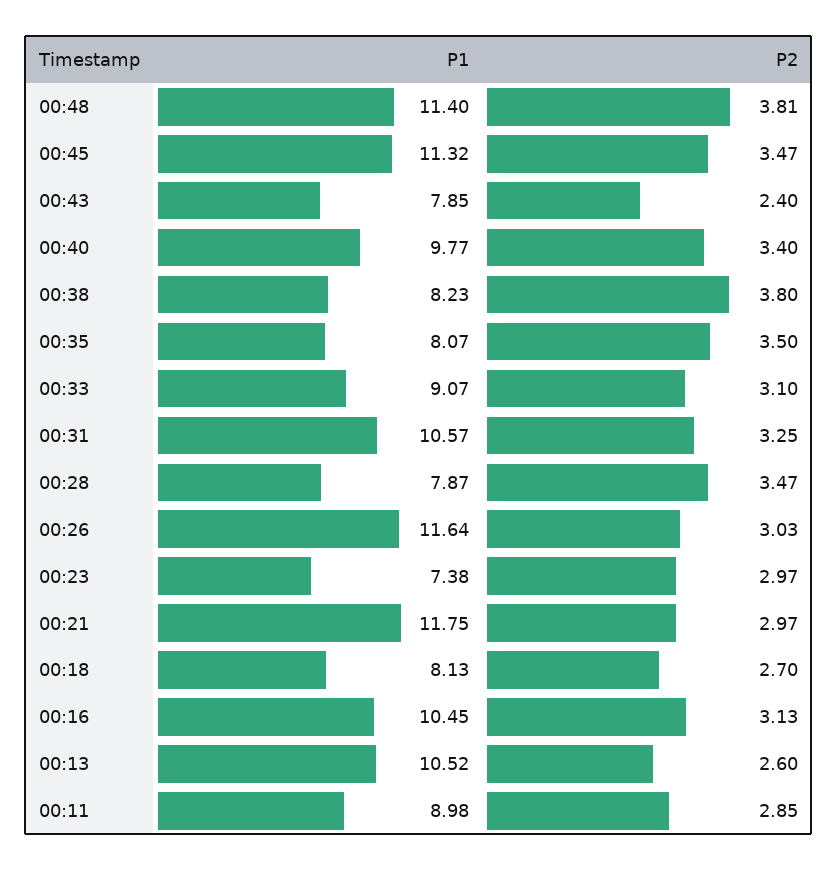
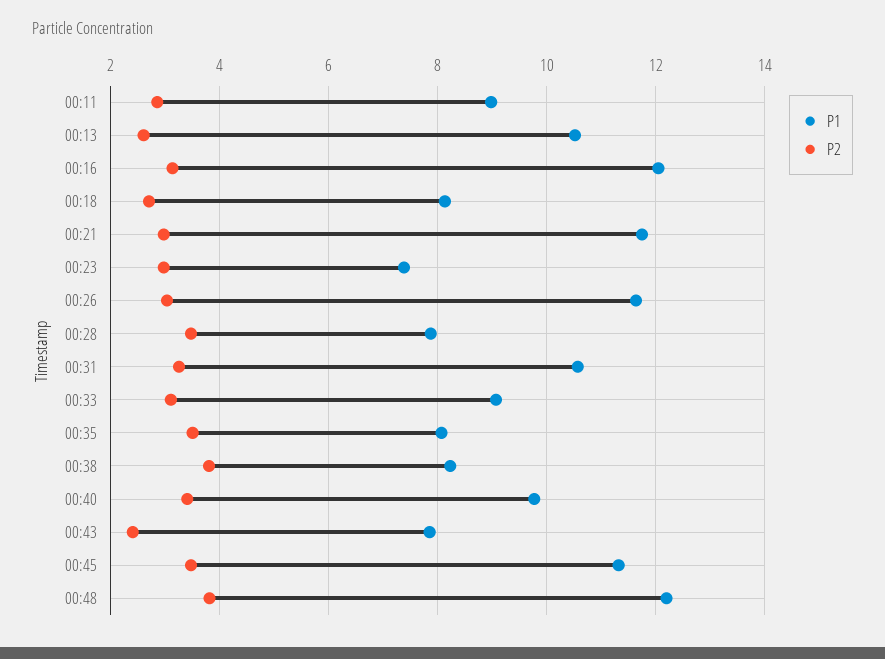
P1, 00:48: 11.4 -> 12.2
P1, 00:16: 10.45 -> 12

